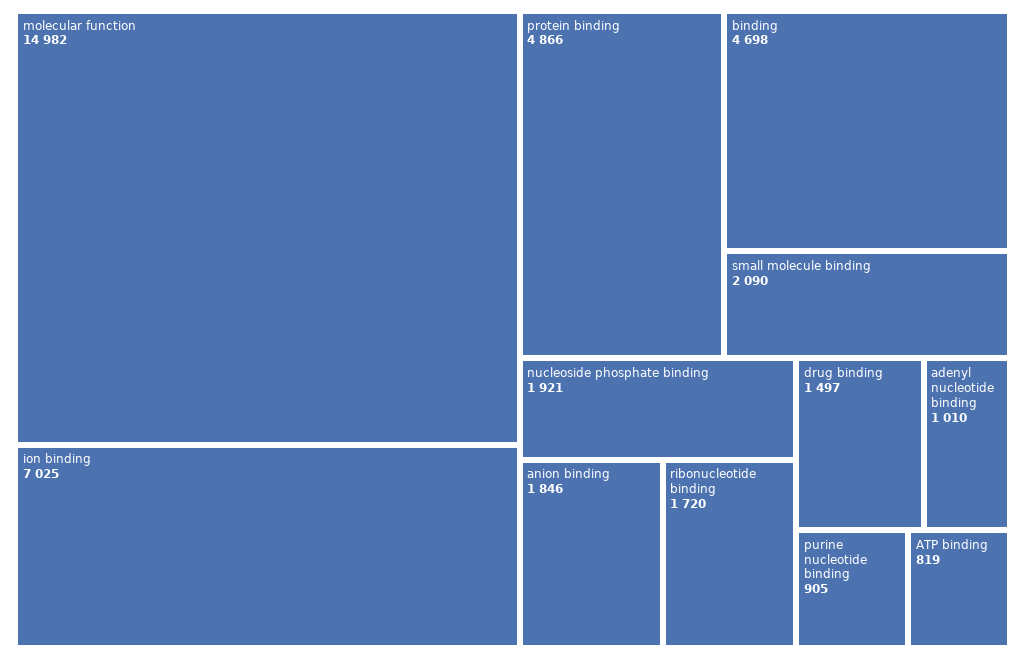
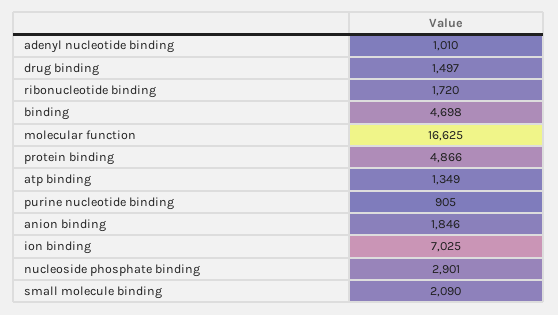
molecular function: 14982 -> 16625
nucleoside phosphate binding: 1921 -> 2901
ATP binding: 819 -> 1349

